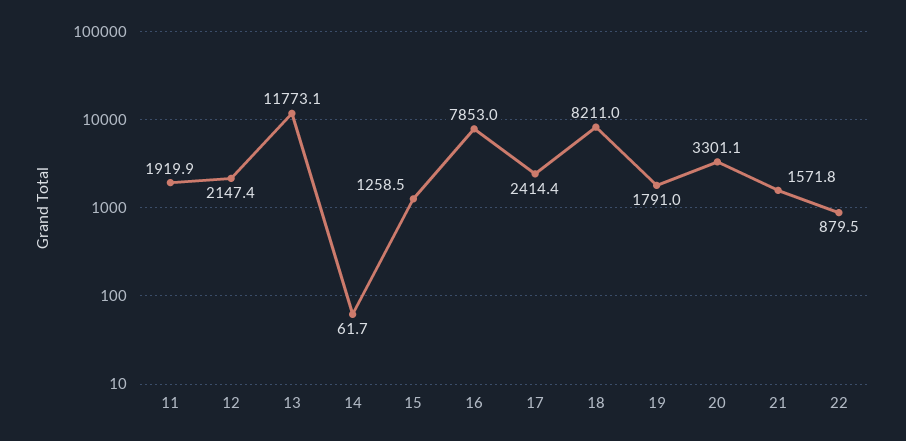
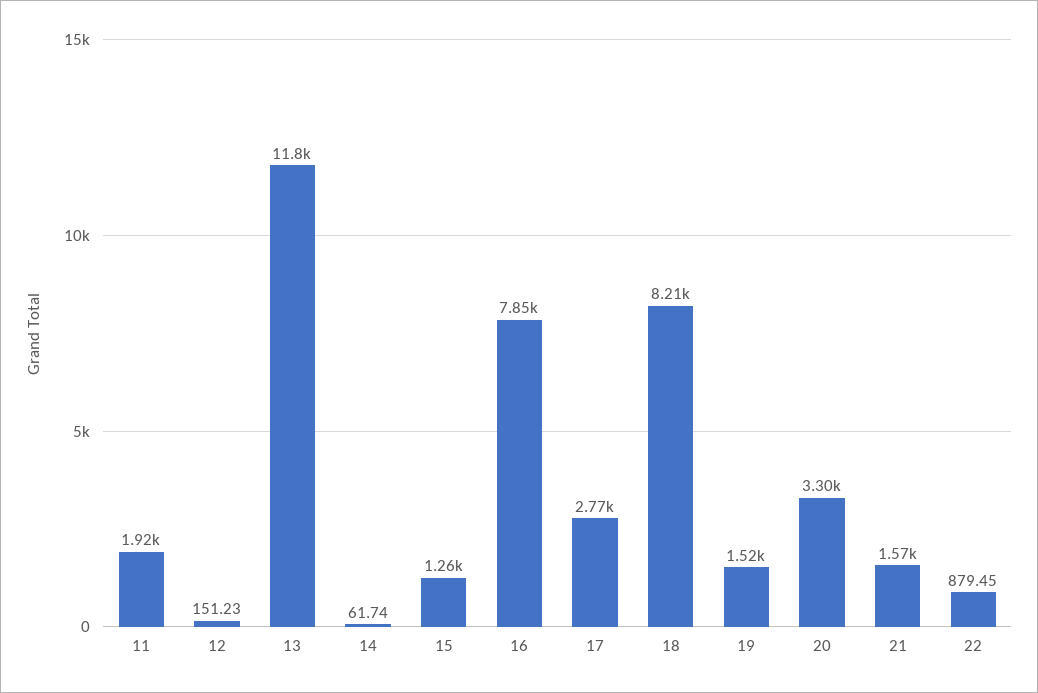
12: 2147.4 -> 151.23
17: 2414.4 -> 2770
19: 1791 -> 1520

